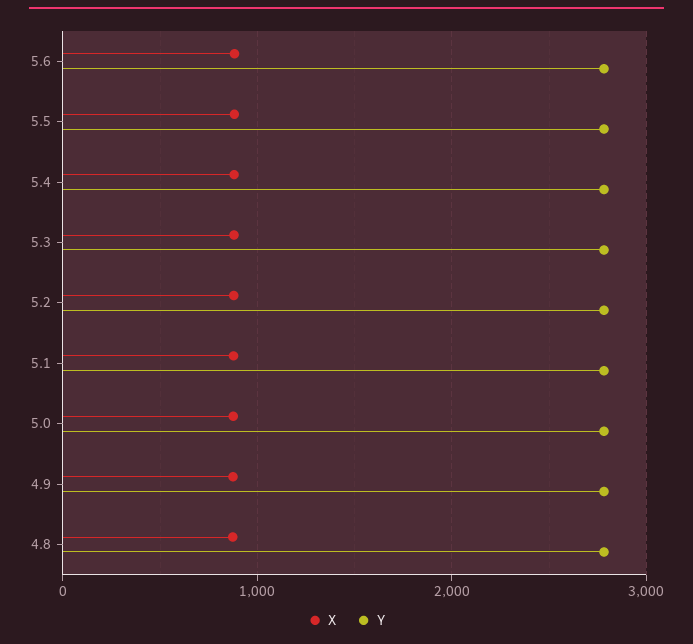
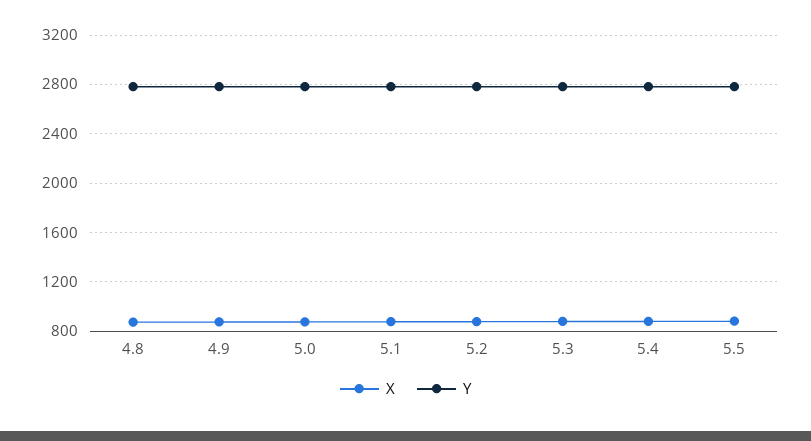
X, 5.6: 900 -> none
Y, 5.6: 2800 -> none

